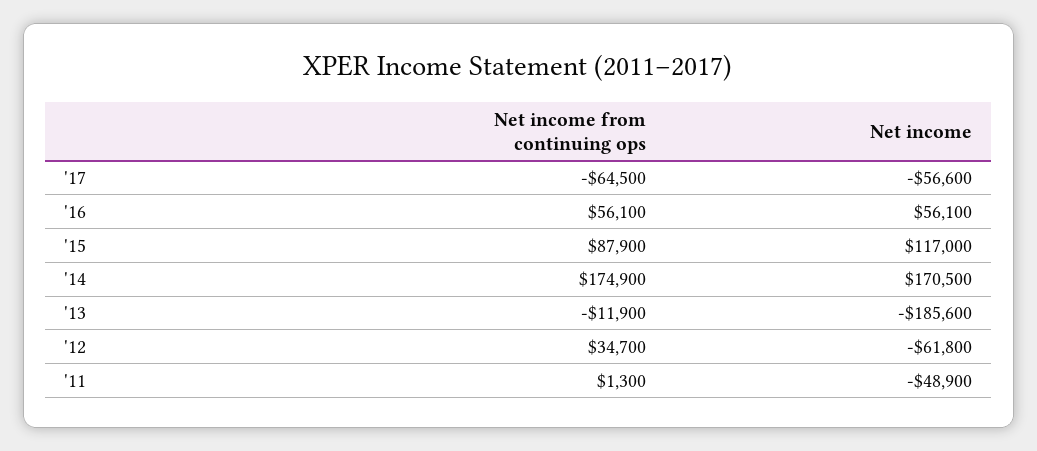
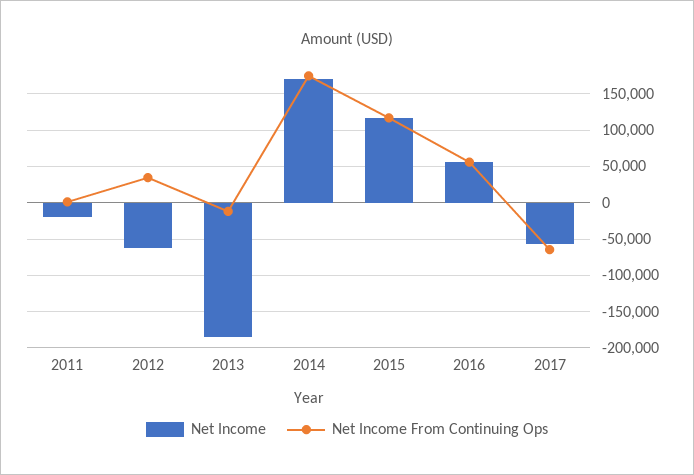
Net income from continuing ops, '15: 87900 -> 120000
Net income, '11: -48900 -> -20000

